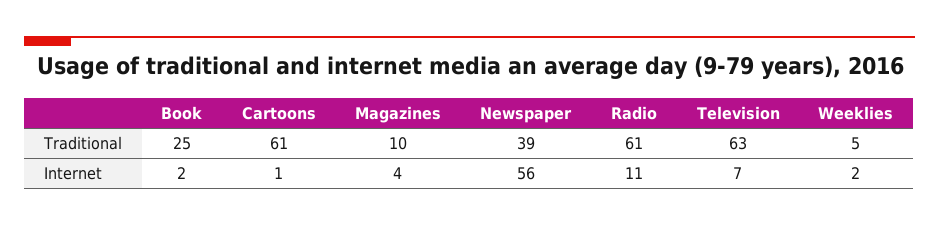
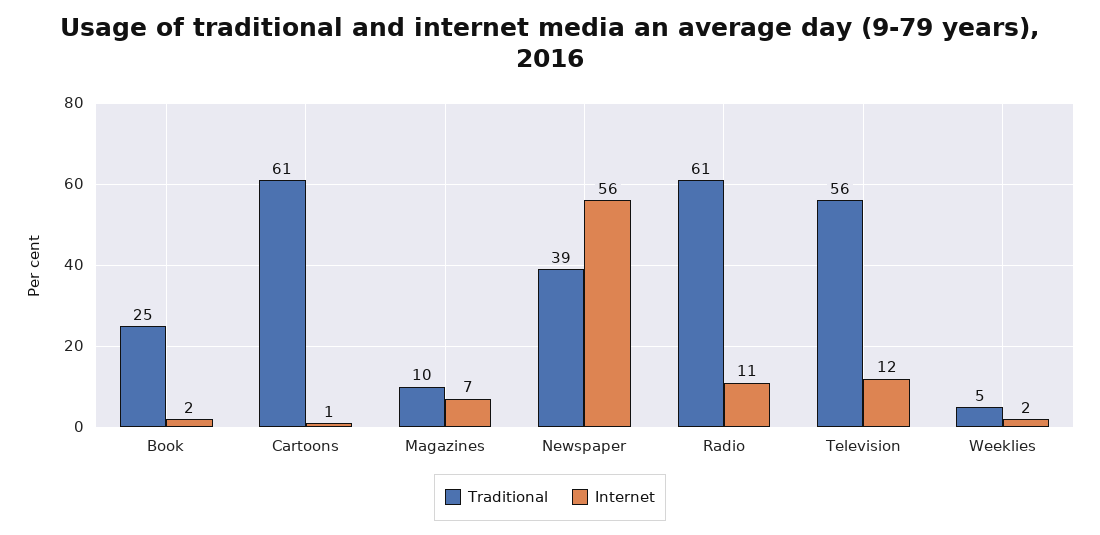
Traditional, Television: 63 -> 56
Internet, Magazines: 4 -> 7
Internet, Television: 7 -> 12

